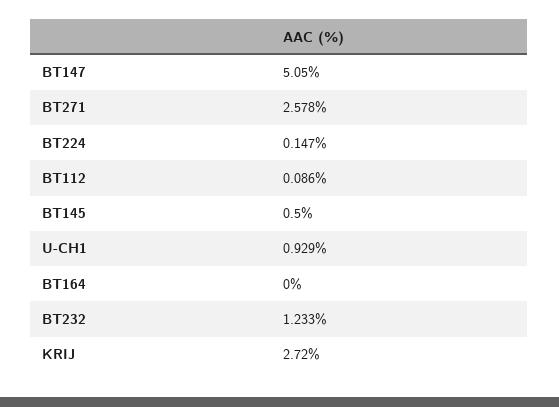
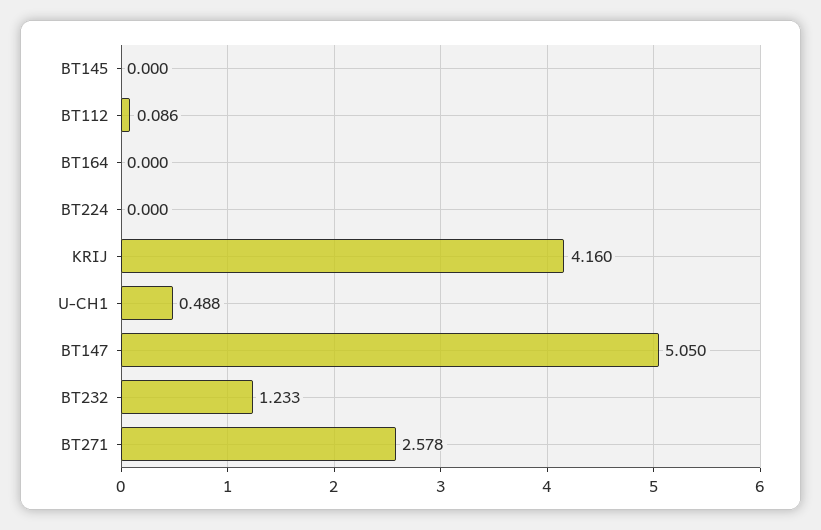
BT224: 0.147 -> 0
BT145: 0.5 -> 0
U-CH1: 0.929 -> 0.488
KRIJ: 2.72 -> 4.16

